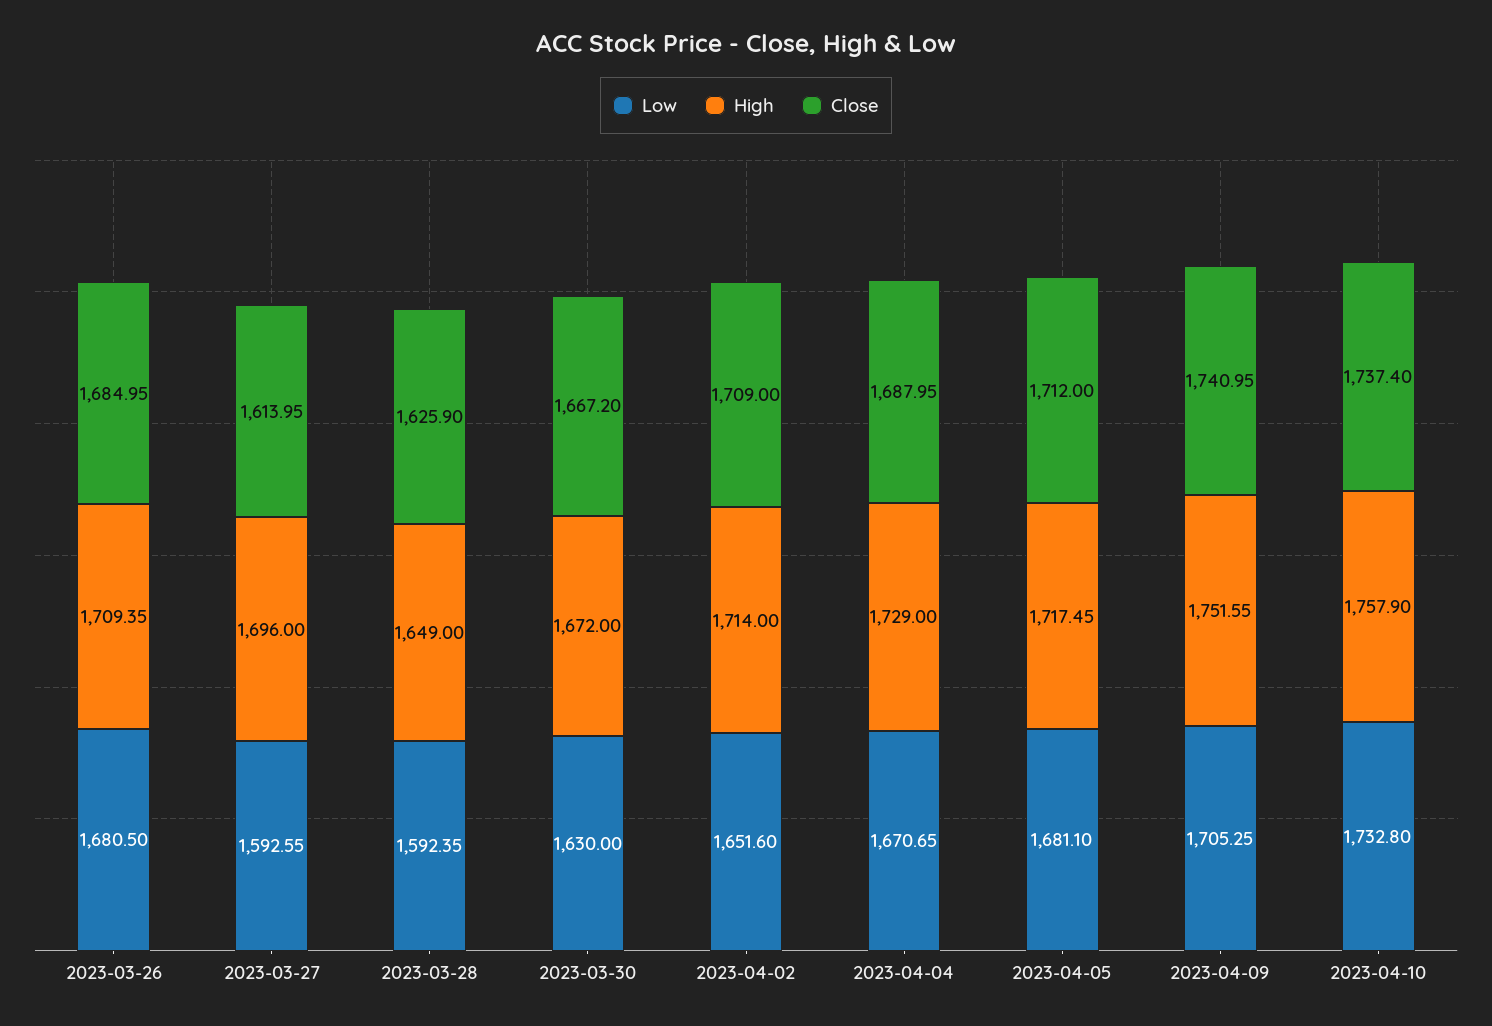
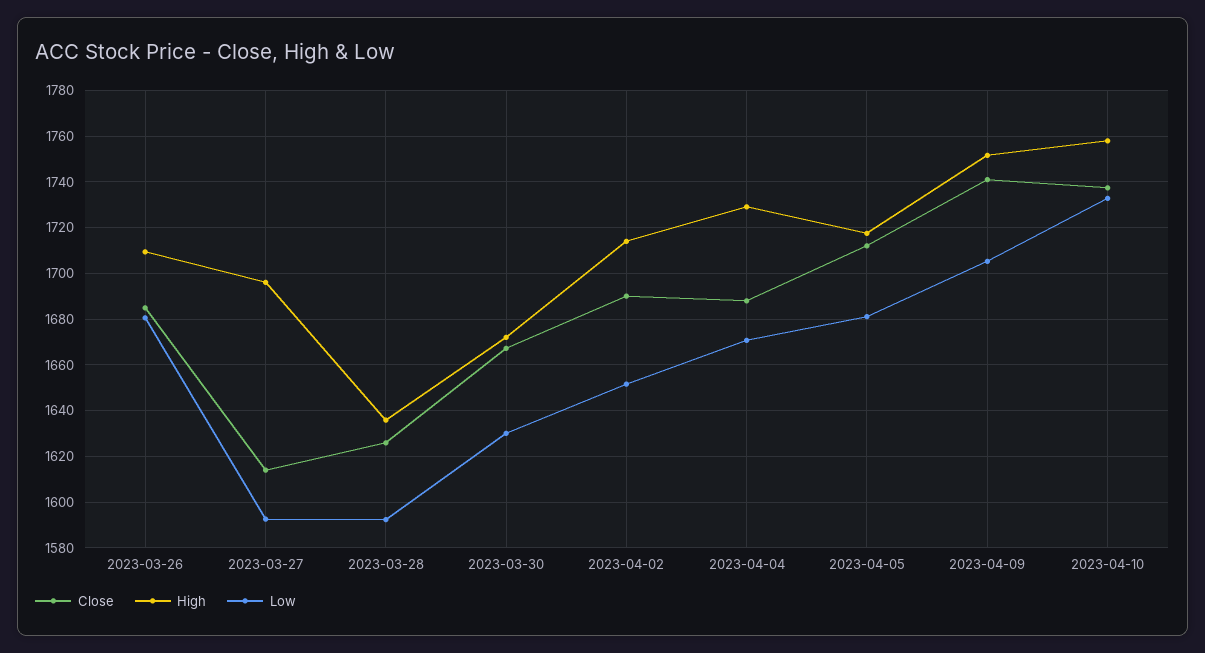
High, 2023-03-28: 1649 -> 1635
Close, 2023-04-02: 1709 -> 1690

